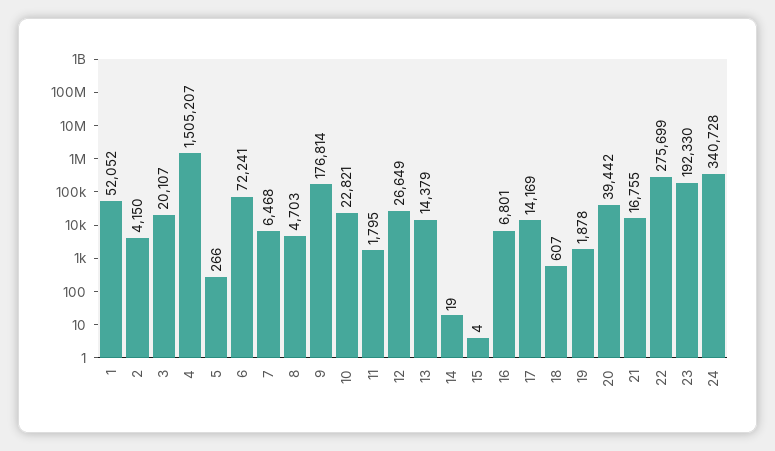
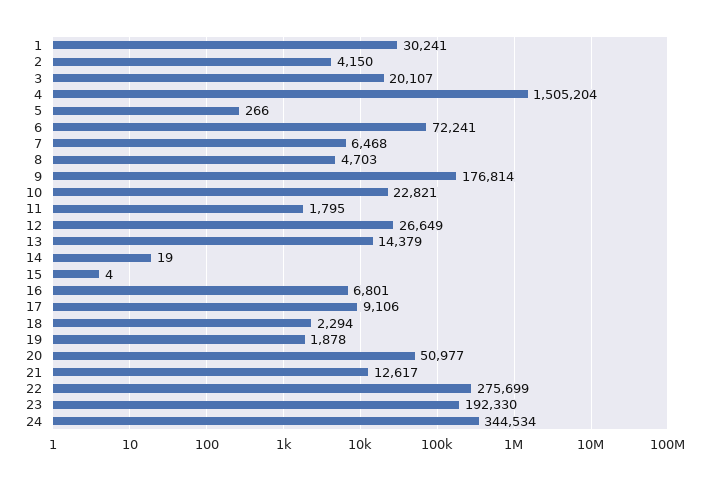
1: 52052 -> 30241
4: 1505207 -> 1505204
17: 14169 -> 9106
18: 607 -> 2294
20: 39442 -> 50977
21: 16755 -> 12617
24: 340728 -> 344534

